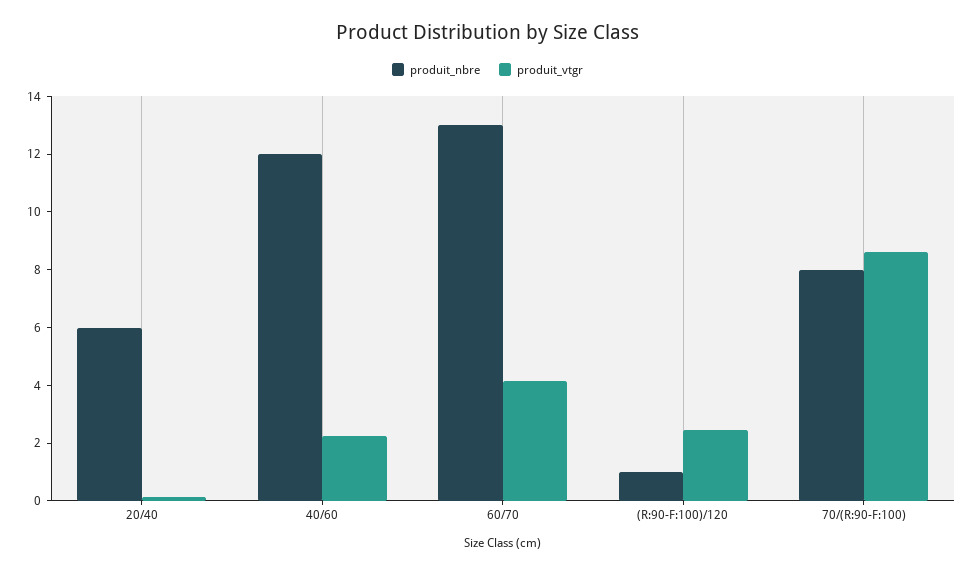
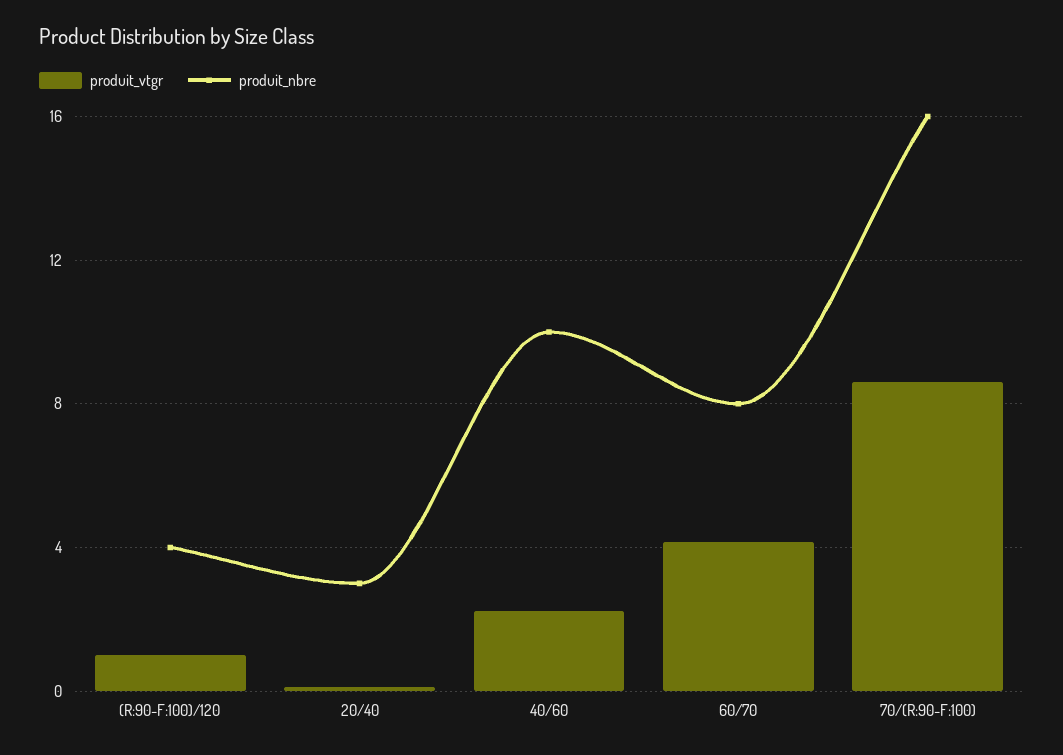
produit_nbre, 20/40: 6 -> 3
produit_nbre, 40/60: 12 -> 10
produit_nbre, 60/70: 13 -> 8
produit_nbre, (R:90-F:100)/120: 1 -> 4
produit_vtgr, (R:90-F:100)/120: 2.5 -> 1
produit_nbre, 70/(R:90-F:100): 8 -> 16

